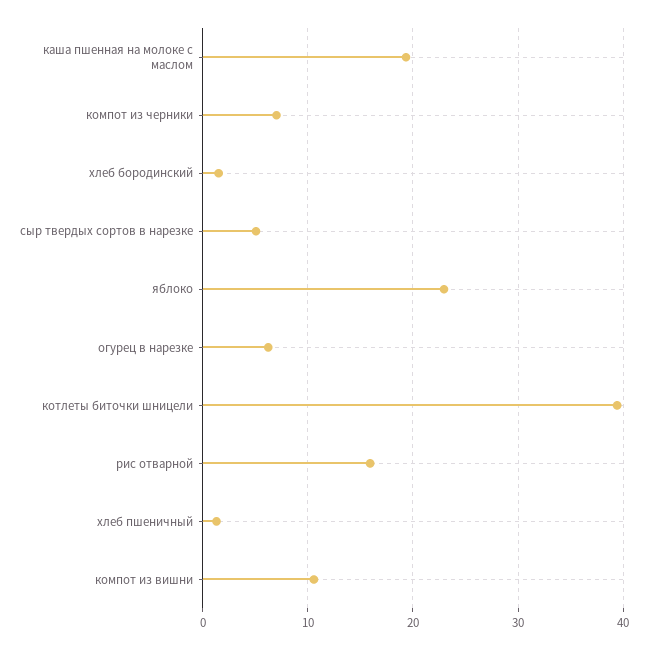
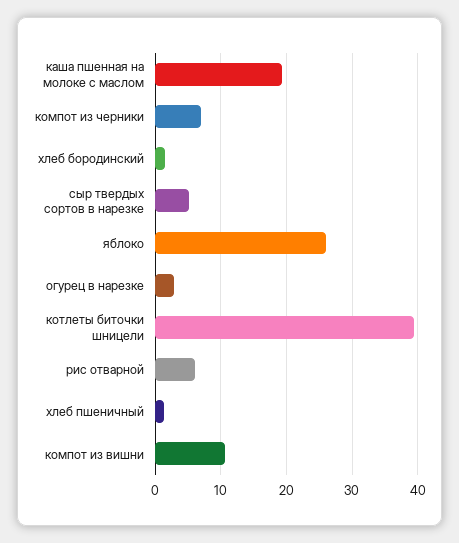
яблоко: 23 -> 26
огурец в нарезке: 6 -> 3
рис отварной: 16 -> 6

